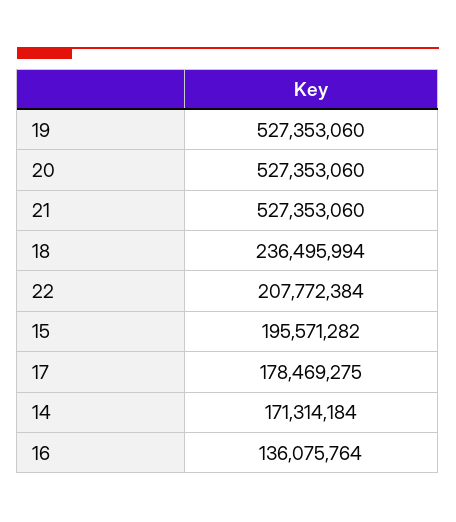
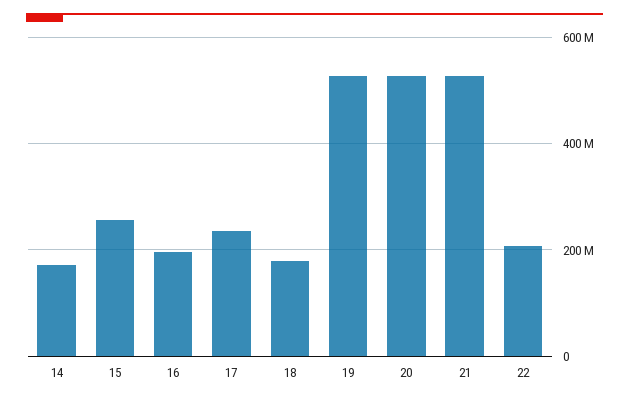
18: 236495994 -> 180000000
15: 195571282 -> 260000000
17: 178469275 -> 240000000
16: 136075764 -> 200000000

